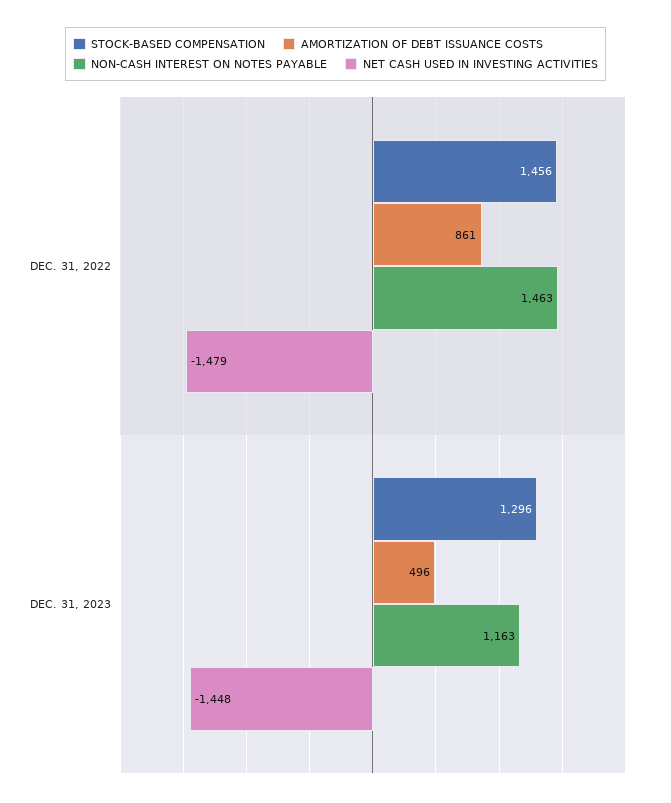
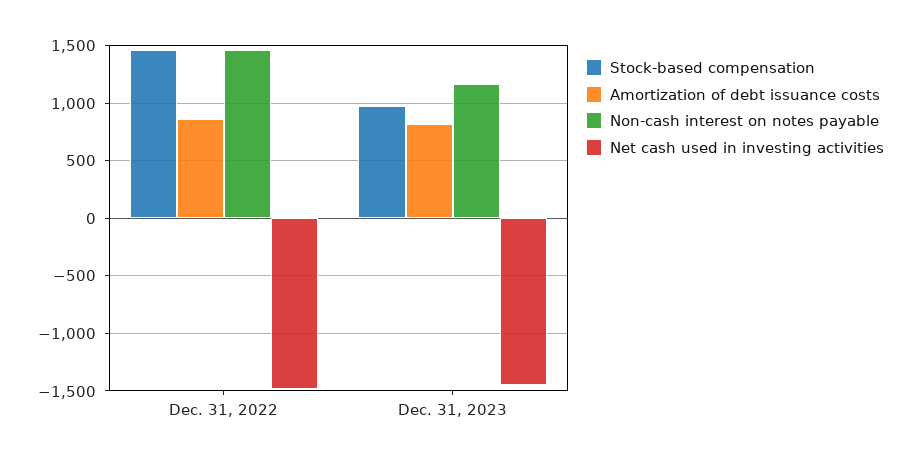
STOCK-BASED COMPENSATION, DEC. 31, 2023: 1296 -> 1000
AMORTIZATION OF DEBT ISSUANCE COSTS, DEC. 31, 2023: 496 -> 800

